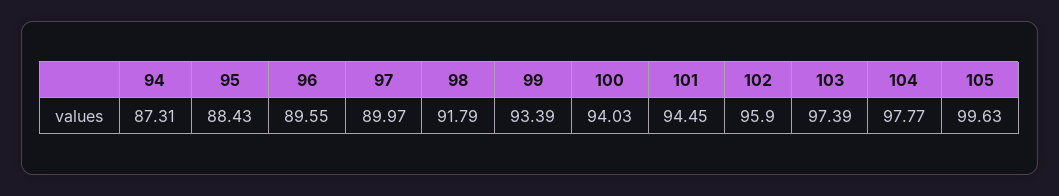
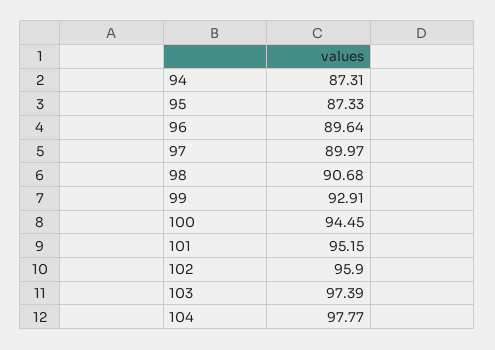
95: 88.43 -> 87.33
96: 89.55 -> 89.64
98: 91.79 -> 90.68
99: 93.39 -> 92.91
100: 94.03 -> 94.45
101: 94.45 -> 95.15
105: 99.63 -> none

